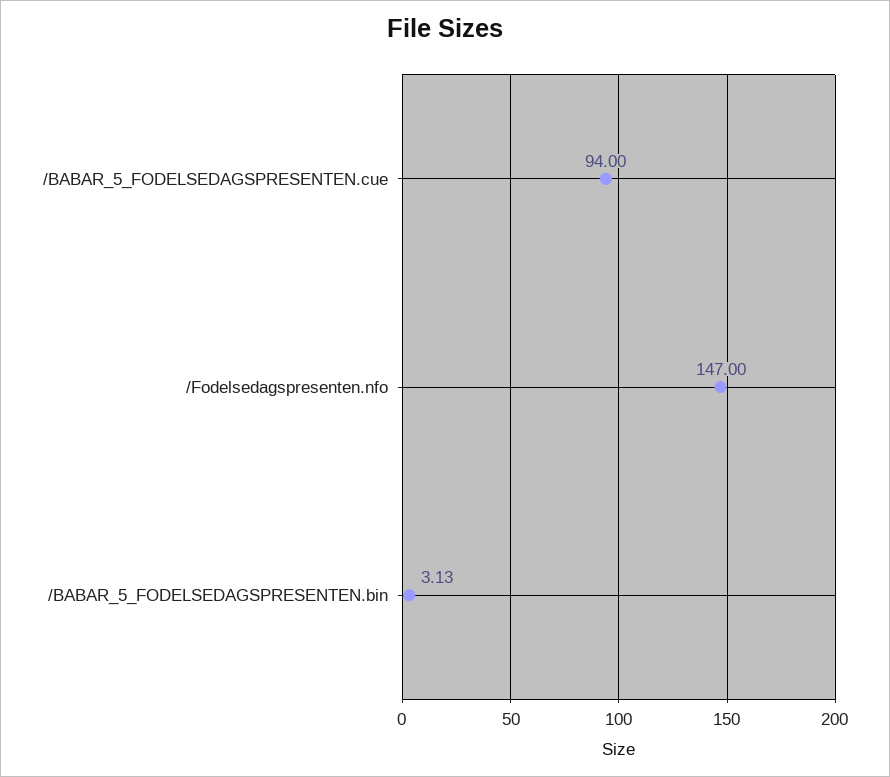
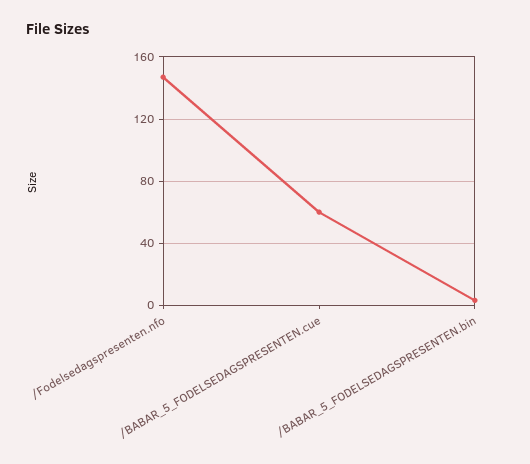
/BABAR_5_FODELSEDAGSPRESENTEN.cue: 94 -> 60

